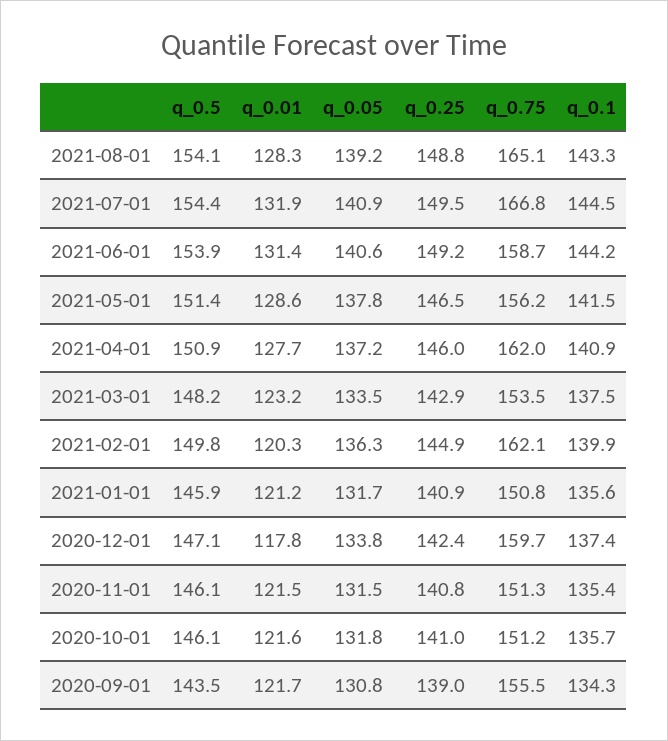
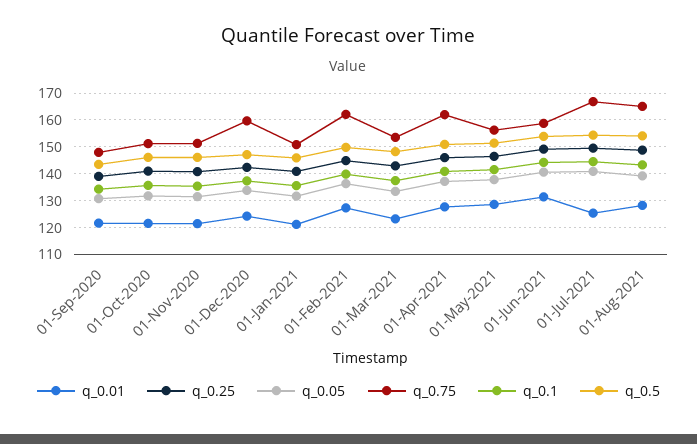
q_0.01, 2021-07-01: 131.9 -> 125
q_0.01, 2021-02-01: 120.3 -> 127.5
q_0.01, 2020-12-01: 117.8 -> 125
q_0.75, 2020-09-01: 155.5 -> 147.5

